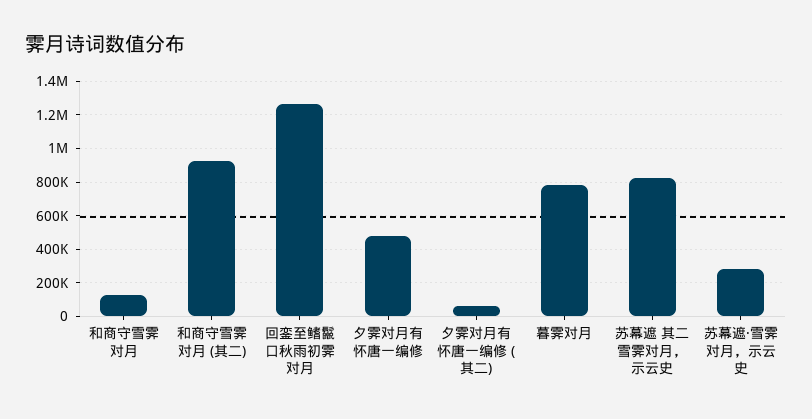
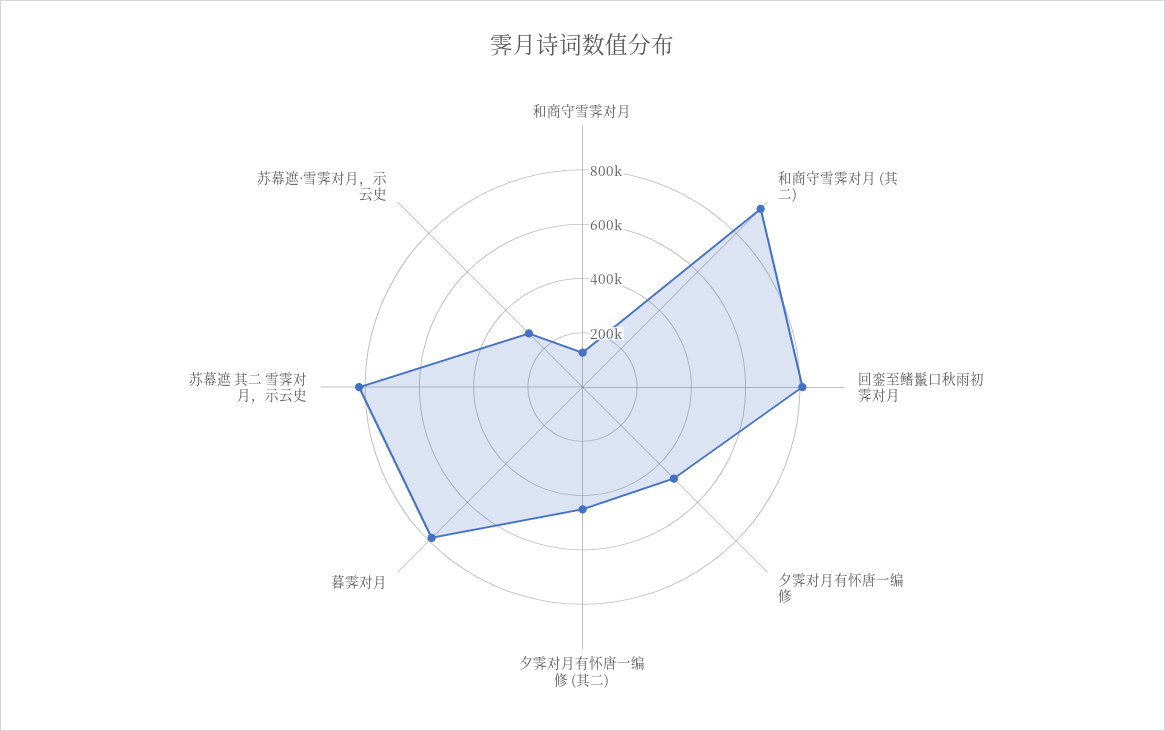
回銮至鳍鬣口秋雨初霁对月: 1250000 -> 800000
夕霁对月有怀唐一编修 (其二): 50000 -> 450000

